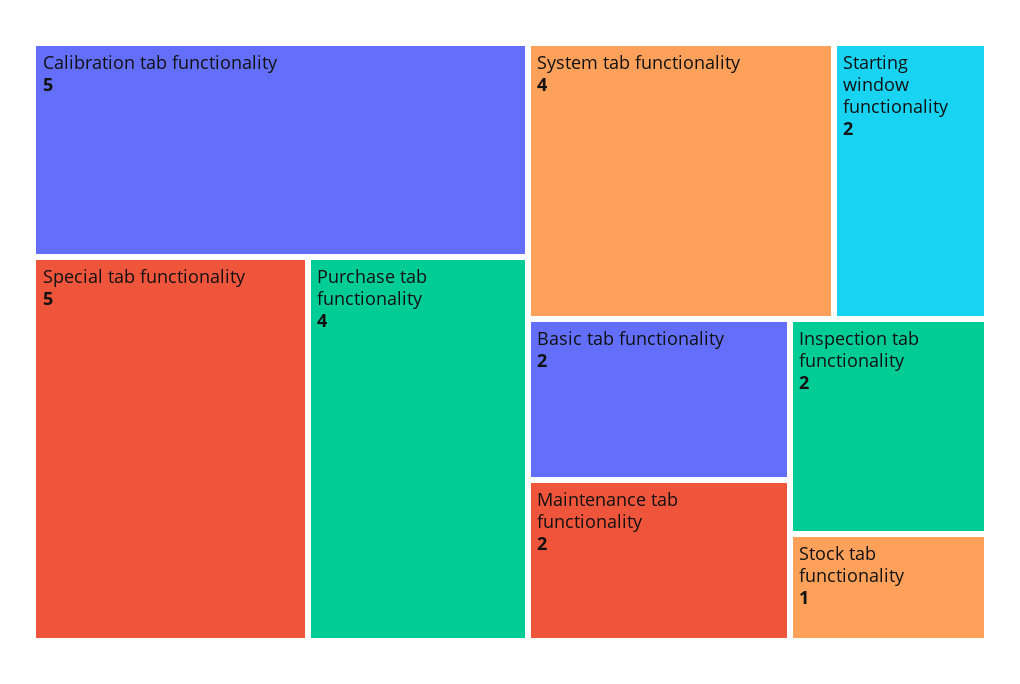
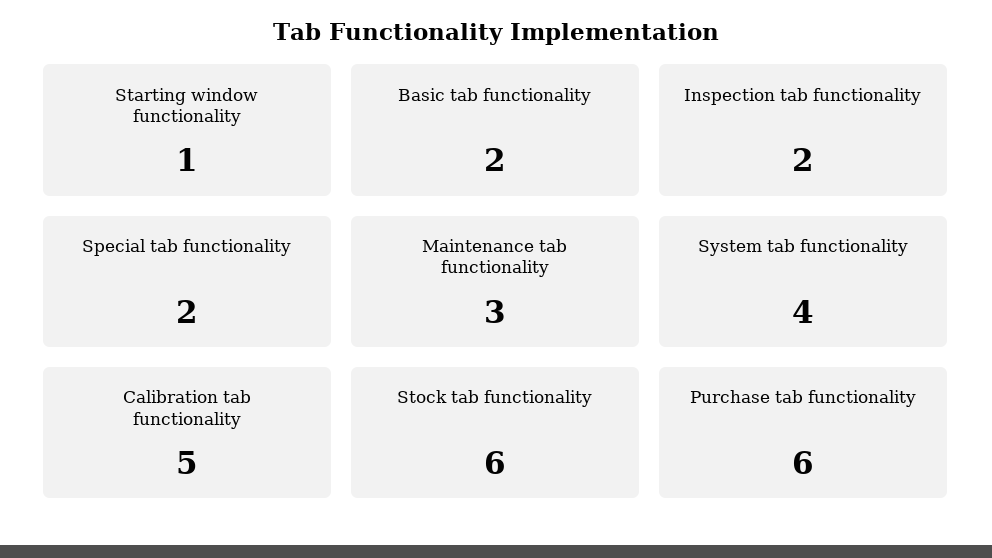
Special tab functionality: 5 -> 2
Purchase tab functionality: 4 -> 6
Starting window functionality: 2 -> 1
Maintenance tab functionality: 2 -> 3
Stock tab functionality: 1 -> 6

